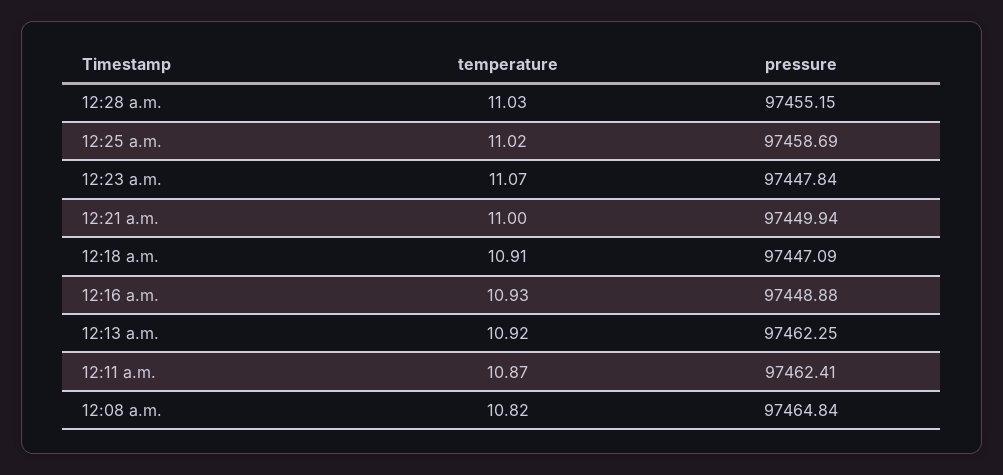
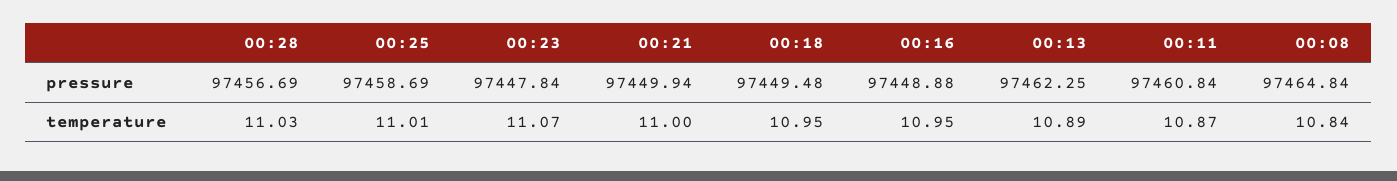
pressure, 12:28 a.m.: 97455.15 -> 97456.69
temperature, 12:25 a.m.: 11.02 -> 11.01
temperature, 12:18 a.m.: 10.91 -> 10.95
pressure, 12:18 a.m.: 97447.09 -> 97449.48
temperature, 12:16 a.m.: 10.93 -> 10.95
temperature, 12:13 a.m.: 10.92 -> 10.89
pressure, 12:11 a.m.: 97462.41 -> 97460.84
temperature, 12:08 a.m.: 10.82 -> 10.84

